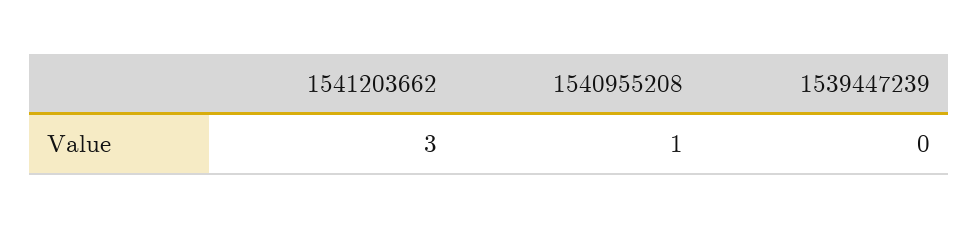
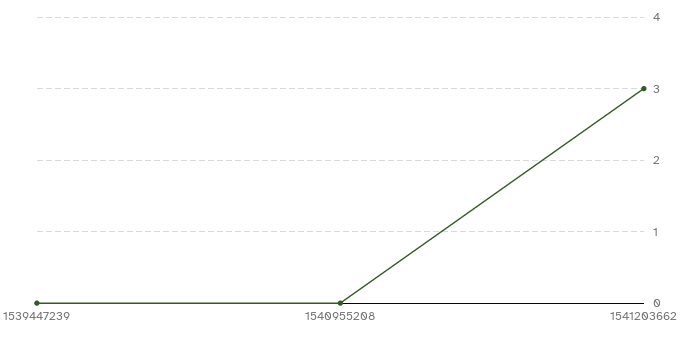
1540955208: 1 -> 0

